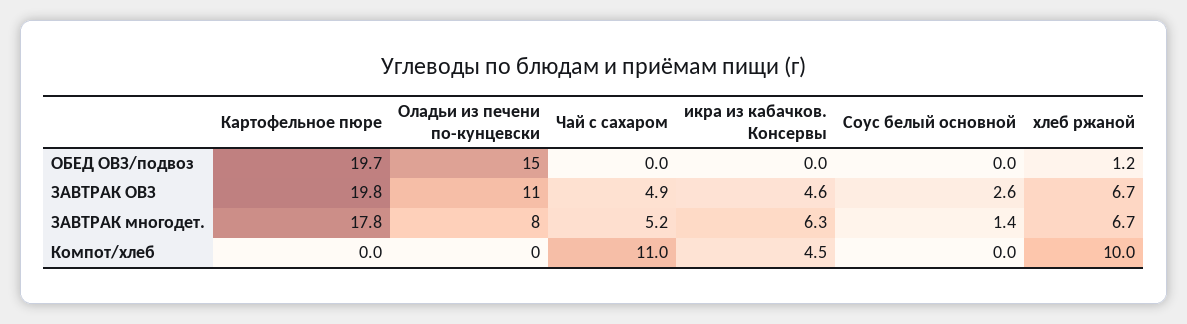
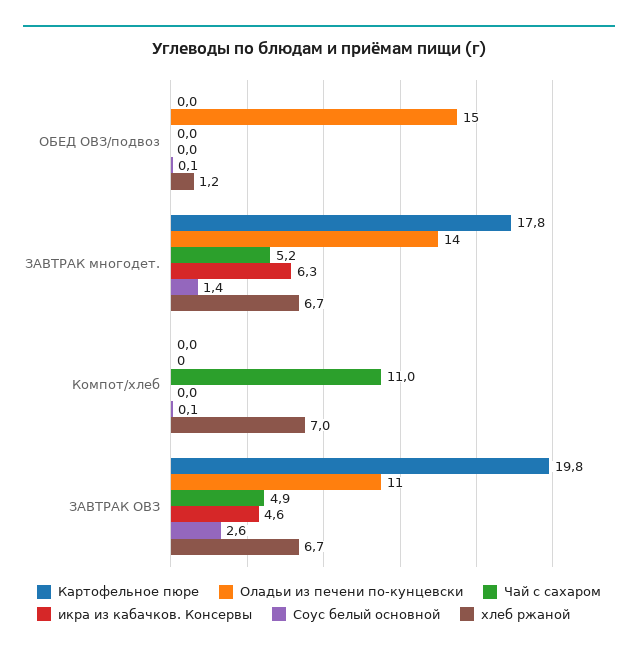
Картофельное пюре, ОБЕД ОВЗ/подвоз: 19.7 -> 0
Соус белый основной, ОБЕД ОВЗ/подвоз: 0 -> 0.1
Оладьи из печени по-кунцевски, ЗАВТРАК многодет.: 8 -> 14
икра из кабачков. Консервы, Компот/хлеб: 4.5 -> 0
Соус белый основной, Компот/хлеб: 0 -> 0.1
хлеб ржаной, Компот/хлеб: 10 -> 7

